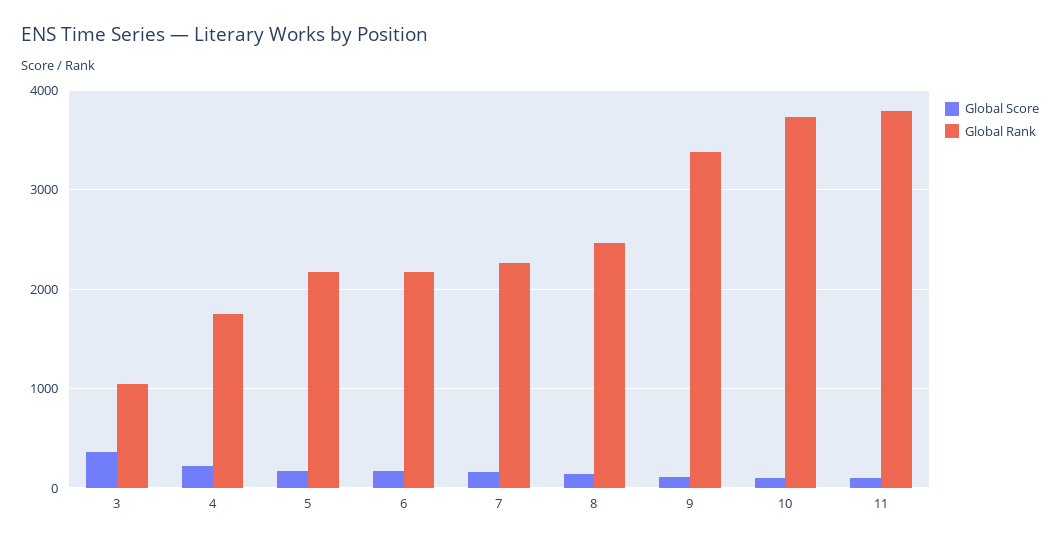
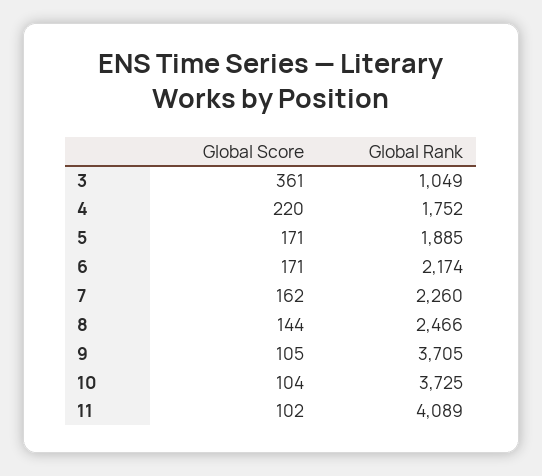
Global Rank, 5: 2200 -> 1885
Global Rank, 9: 3400 -> 3705
Global Rank, 11: 3800 -> 4089

